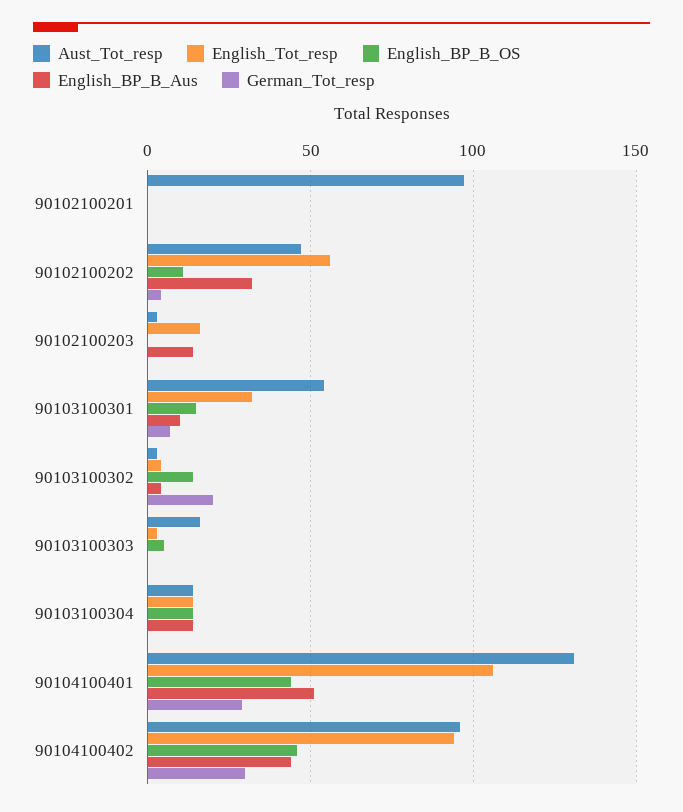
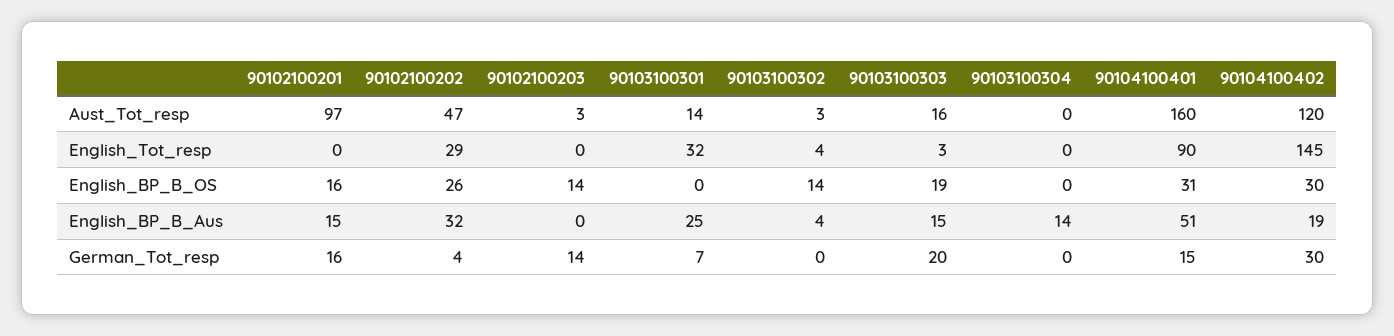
English_BP_B_OS, 90102100201: 0 -> 16
English_BP_B_Aus, 90102100201: 0 -> 15
German_Tot_resp, 90102100201: 0 -> 16
English_Tot_resp, 90102100202: 55 -> 29
English_BP_B_OS, 90102100202: 10 -> 26
English_Tot_resp, 90102100203: 15 -> 0
English_BP_B_OS, 90102100203: 0 -> 14
English_BP_B_Aus, 90102100203: 15 -> 0
German_Tot_resp, 90102100203: 0 -> 14
Aust_Tot_resp, 90103100301: 55 -> 14
English_BP_B_OS, 90103100301: 15 -> 0
English_BP_B_Aus, 90103100301: 10 -> 25
German_Tot_resp, 90103100302: 20 -> 0
English_BP_B_OS, 90103100303: 5 -> 19
English_BP_B_Aus, 90103100303: 0 -> 15
German_Tot_resp, 90103100303: 0 -> 20
Aust_Tot_resp, 90103100304: 15 -> 0
English_Tot_resp, 90103100304: 15 -> 0
English_BP_B_OS, 90103100304: 15 -> 0
Aust_Tot_resp, 90104100401: 130 -> 160
English_Tot_resp, 90104100401: 105 -> 90
English_BP_B_OS, 90104100401: 45 -> 31
German_Tot_resp, 90104100401: 30 -> 15
Aust_Tot_resp, 90104100402: 95 -> 120
English_Tot_resp, 90104100402: 95 -> 145
English_BP_B_OS, 90104100402: 45 -> 30
English_BP_B_Aus, 90104100402: 45 -> 19

